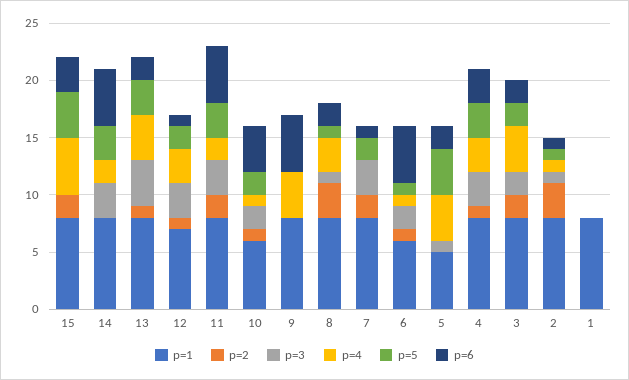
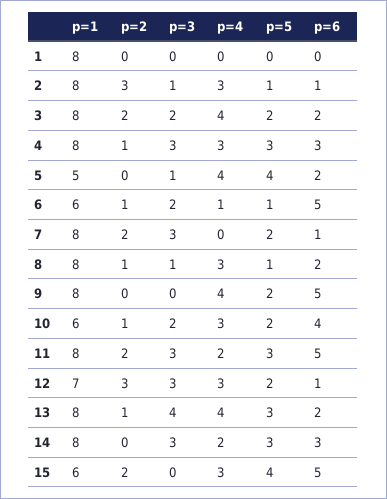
p=1, 15: 8 -> 6
p=4, 15: 5 -> 3
p=6, 15: 3 -> 5
p=6, 14: 5 -> 3
p=2, 12: 1 -> 3
p=4, 10: 1 -> 3
p=5, 9: 0 -> 2
p=2, 8: 3 -> 1
p=4, 2: 1 -> 3

